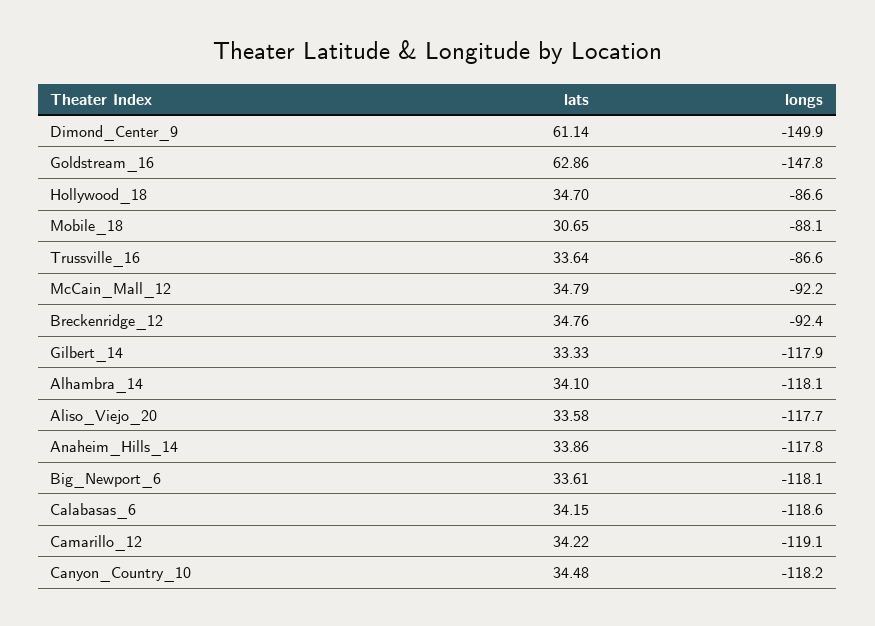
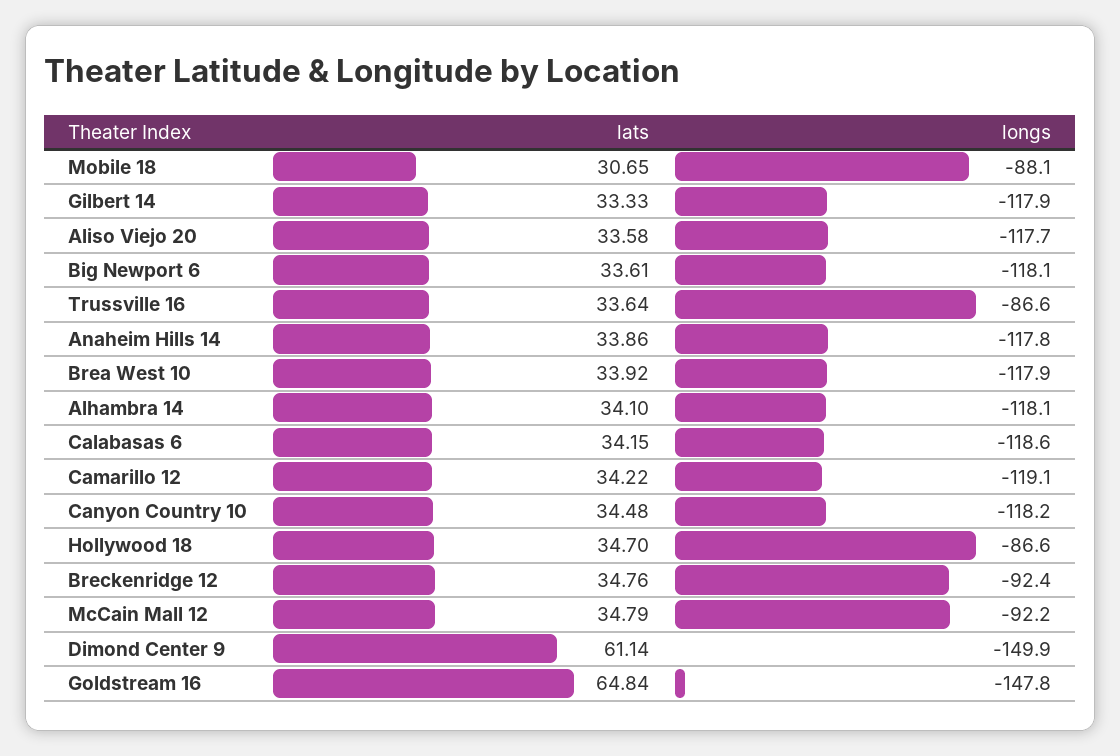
lats, Goldstream_16: 62.86 -> 64.84
lats, Brea West 10: none -> 33.92
longs, Brea West 10: none -> -117.9

